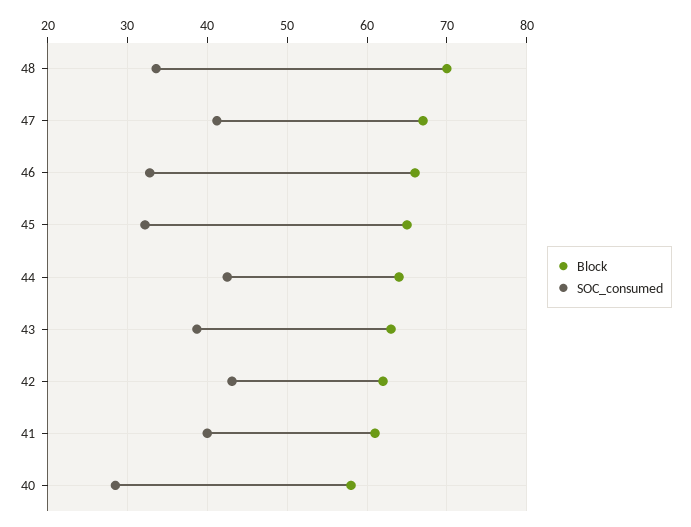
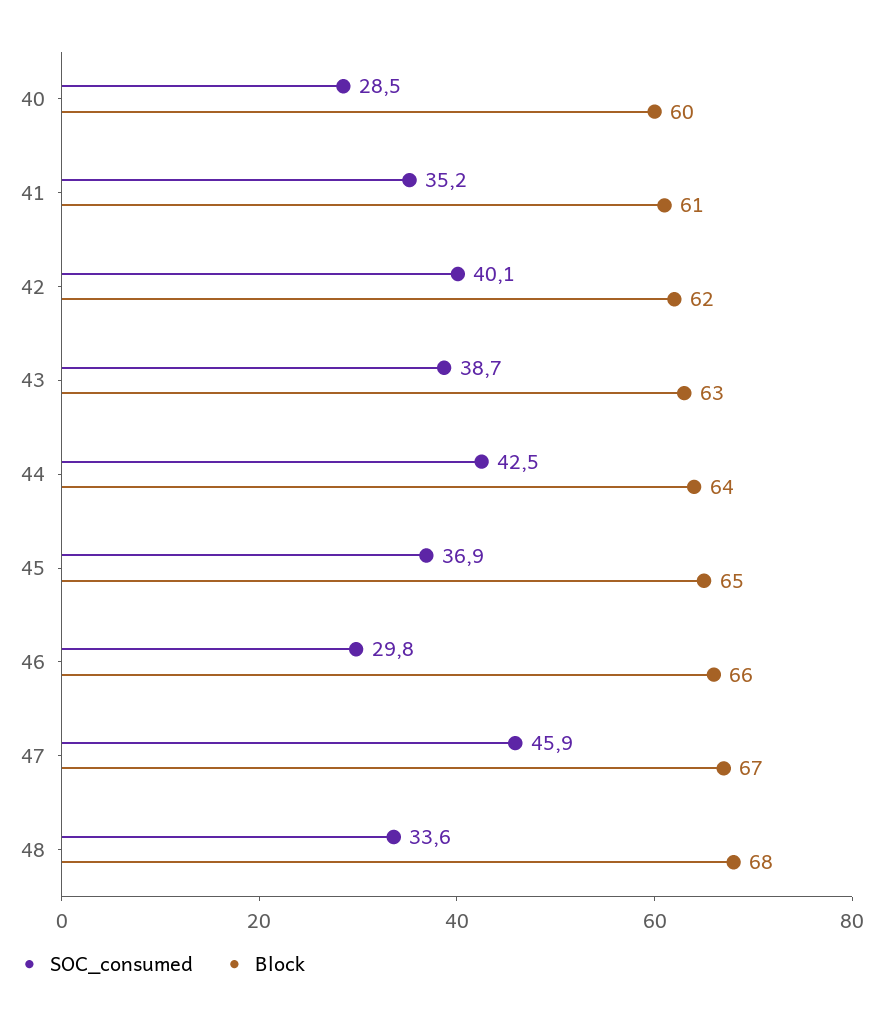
Block, 48: 70 -> 68
SOC_consumed, 47: 41 -> 45.9
SOC_consumed, 46: 33 -> 29.8
SOC_consumed, 45: 32 -> 36.9
SOC_consumed, 42: 43 -> 40.1
SOC_consumed, 41: 40 -> 35.2
Block, 40: 58 -> 60

